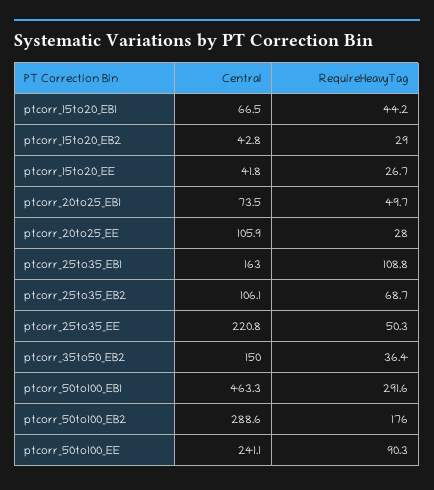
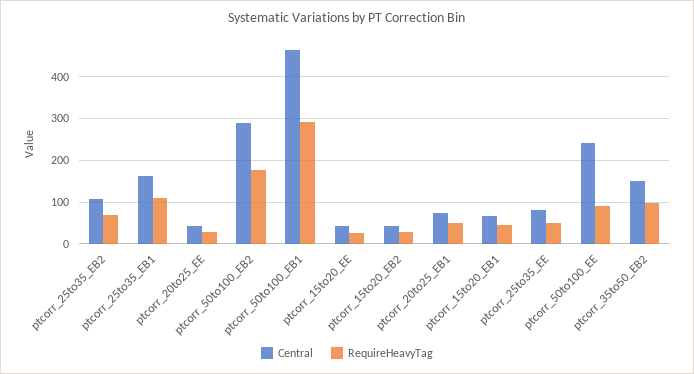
Central, ptcorr_20to25_EE: 105.9 -> 40
Central, ptcorr_25to35_EE: 220.8 -> 80
RequireHeavyTag, ptcorr_35to50_EB2: 36.4 -> 100

